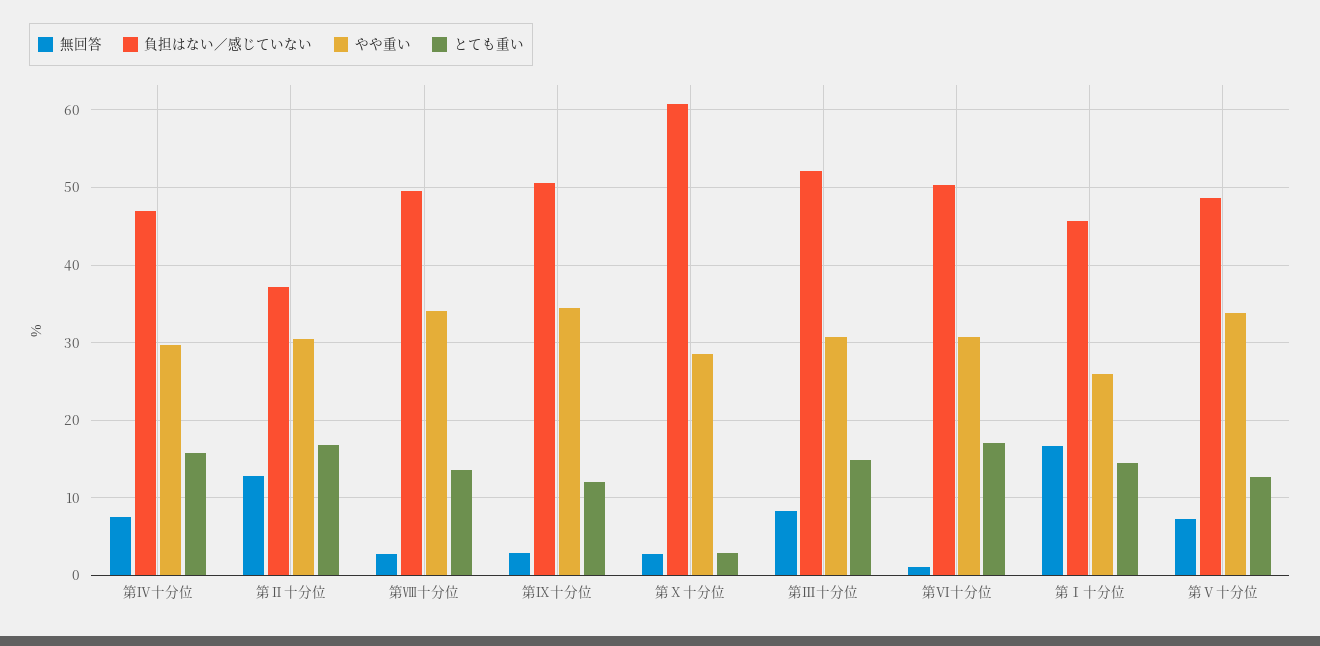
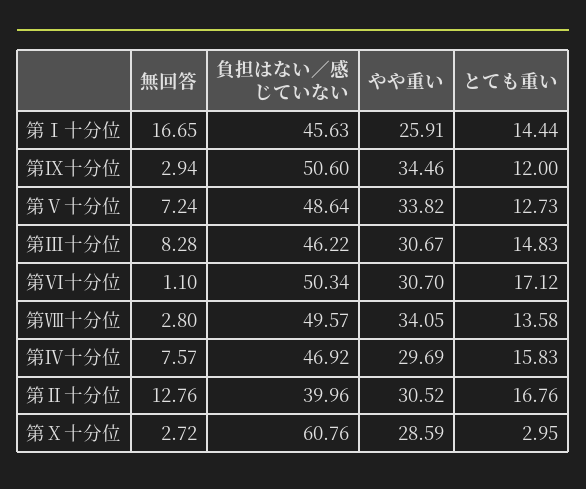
負担はない／感じていない, 第Ⅱ十分位: 37 -> 39.96
負担はない／感じていない, 第Ⅲ十分位: 52 -> 46.22

